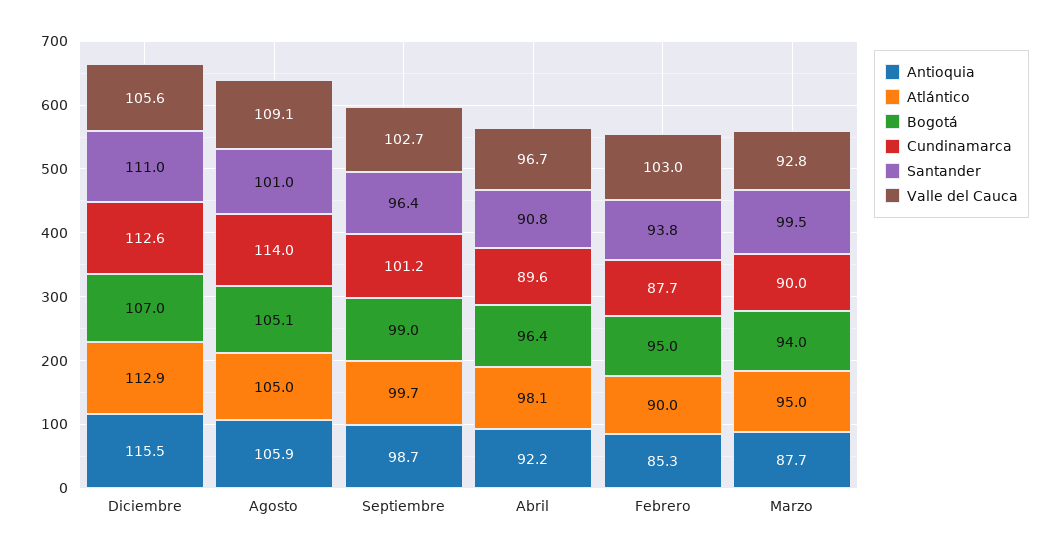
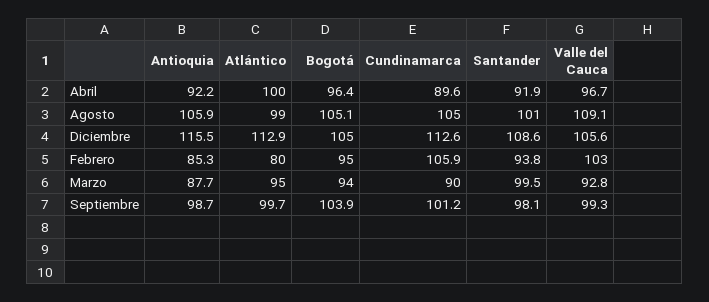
Bogotá, Diciembre: 107 -> 105
Santander, Diciembre: 111 -> 108.6
Atlántico, Agosto: 105 -> 99
Cundinamarca, Agosto: 114 -> 105
Bogotá, Septiembre: 99 -> 103.9
Santander, Septiembre: 96.4 -> 98.1
Valle del Cauca, Septiembre: 102.7 -> 99.3
Atlántico, Abril: 98.1 -> 100
Santander, Abril: 90.8 -> 91.9
Atlántico, Febrero: 90 -> 80
Cundinamarca, Febrero: 87.7 -> 105.9

